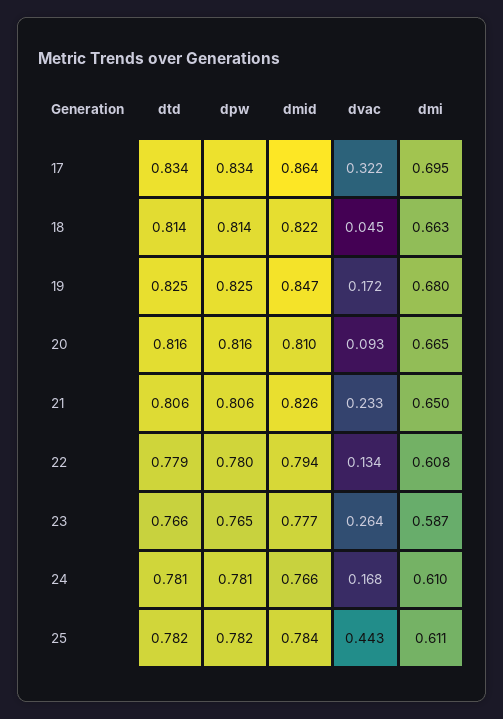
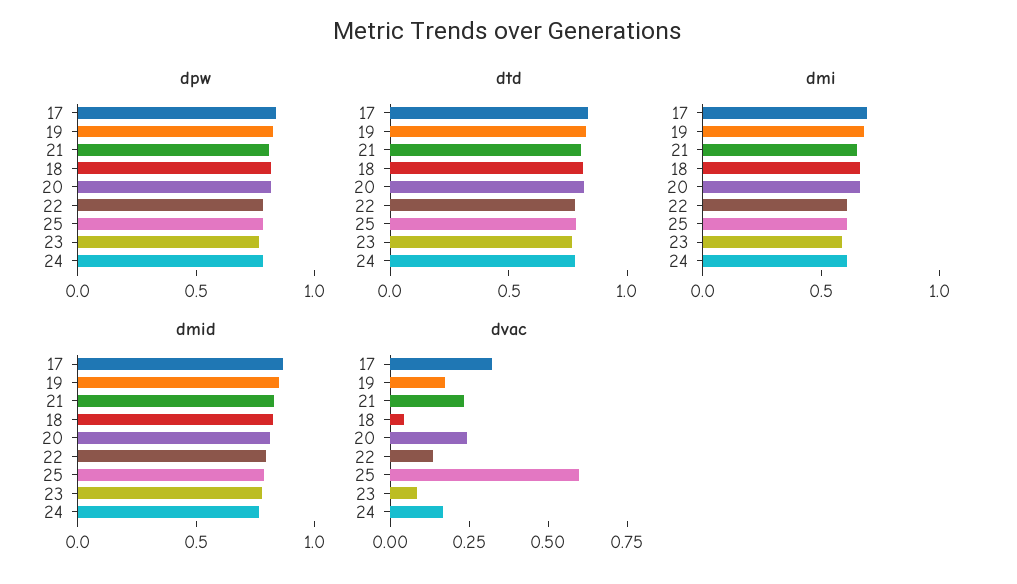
dvac, 20: 0.093 -> 0.25
dvac, 23: 0.264 -> 0.1
dvac, 25: 0.443 -> 0.6

